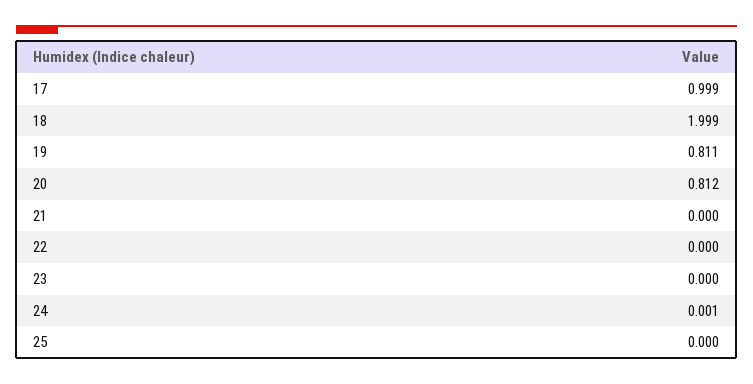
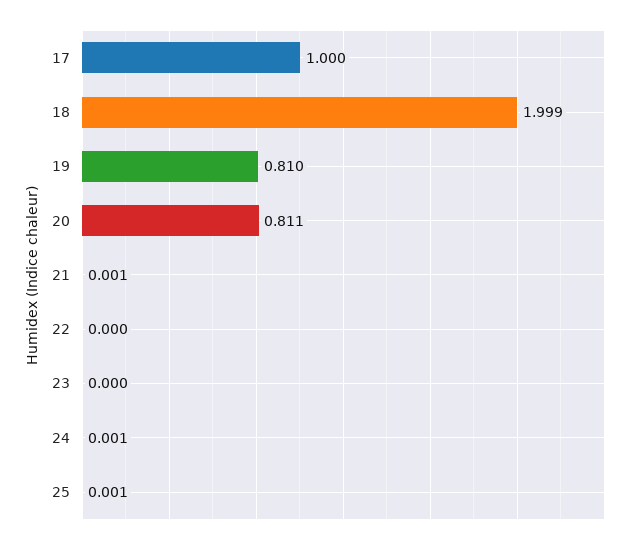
17: 0.999 -> 1
19: 0.811 -> 0.81
20: 0.812 -> 0.811
21: 0 -> 0.001
25: 0 -> 0.001

